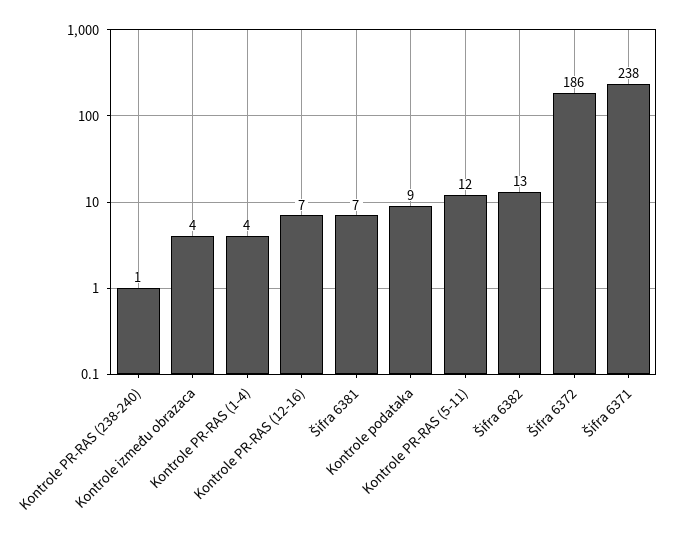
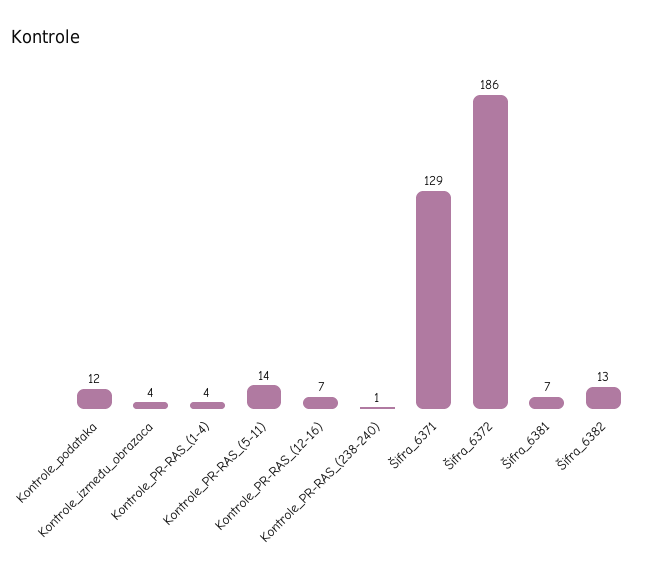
Kontrole podataka: 9 -> 12
Kontrole PR-RAS (5-11): 12 -> 14
Šifra 6371: 238 -> 129

